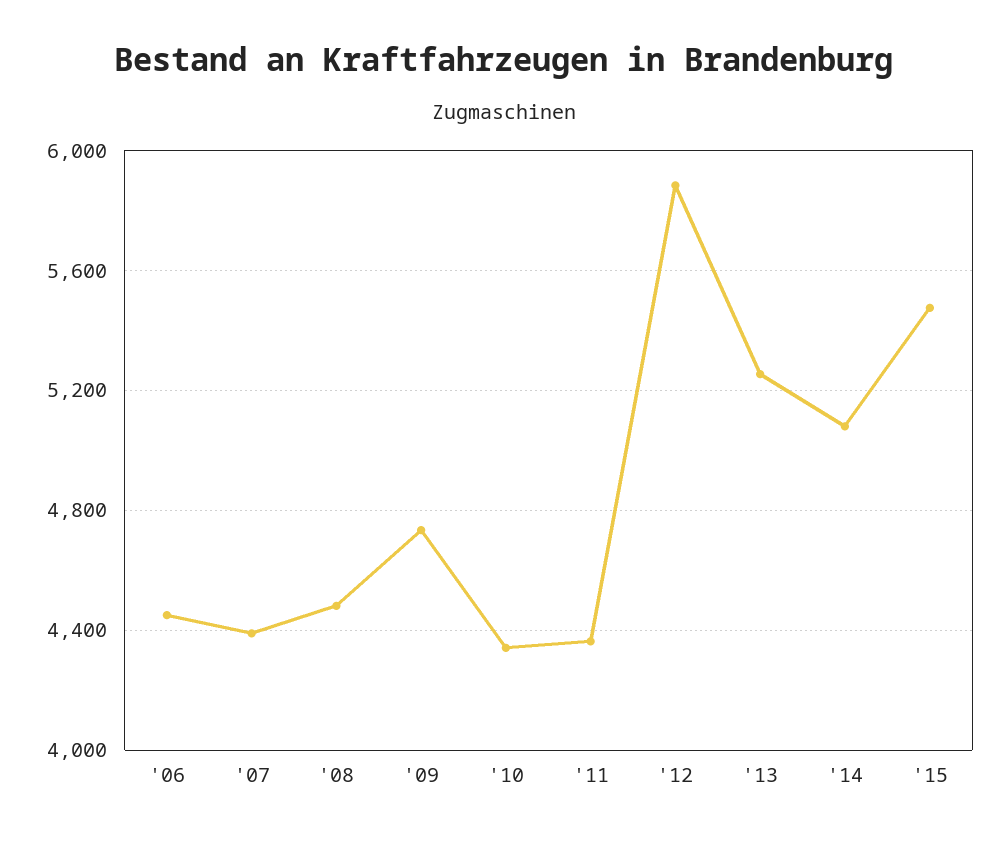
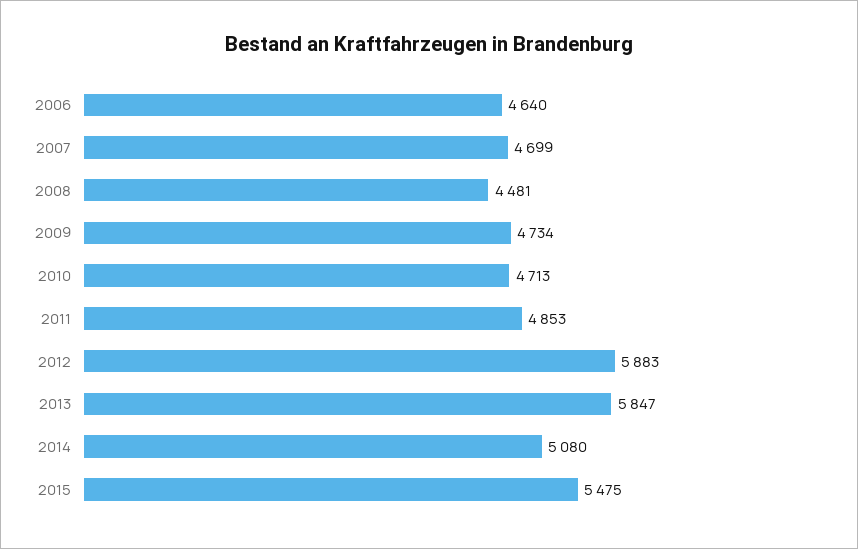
'06: 4450 -> 4640
'07: 4400 -> 4699
'10: 4350 -> 4713
'11: 4350 -> 4853
'13: 5250 -> 5847

